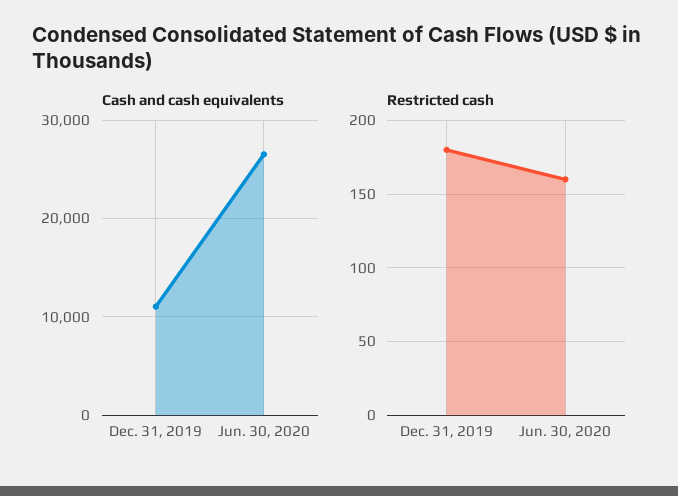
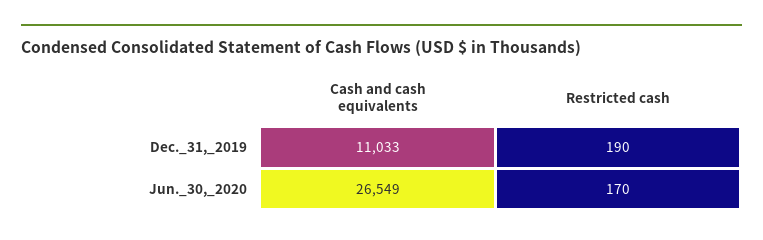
Restricted cash, Dec. 31, 2019: 180 -> 190
Restricted cash, Jun. 30, 2020: 160 -> 170

